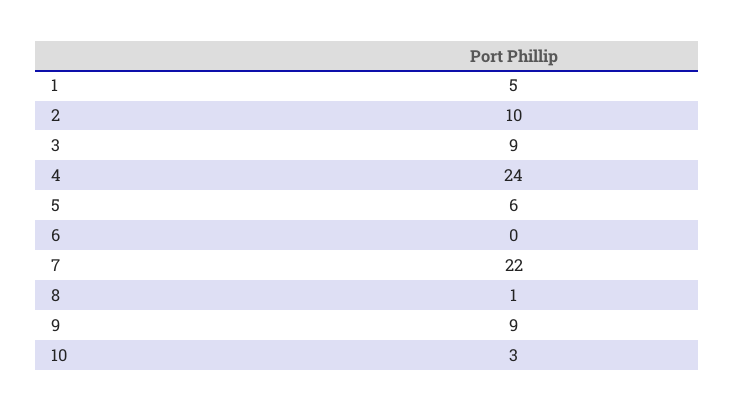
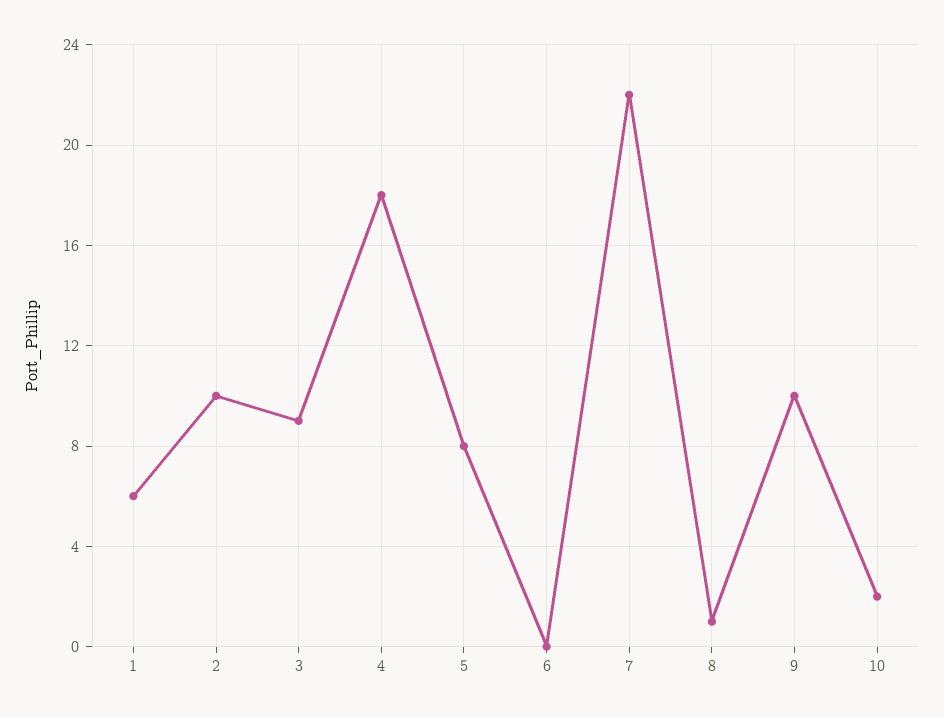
1: 5 -> 6
4: 24 -> 18
5: 6 -> 8
9: 9 -> 10
10: 3 -> 2

